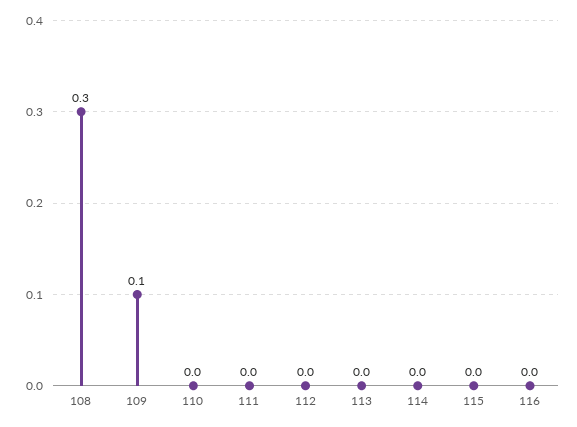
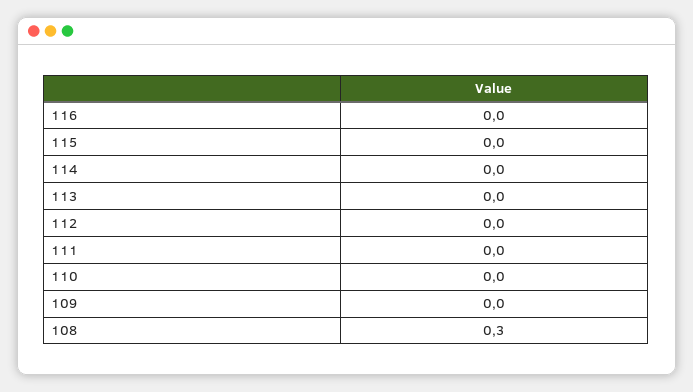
109: 0.1 -> 0

